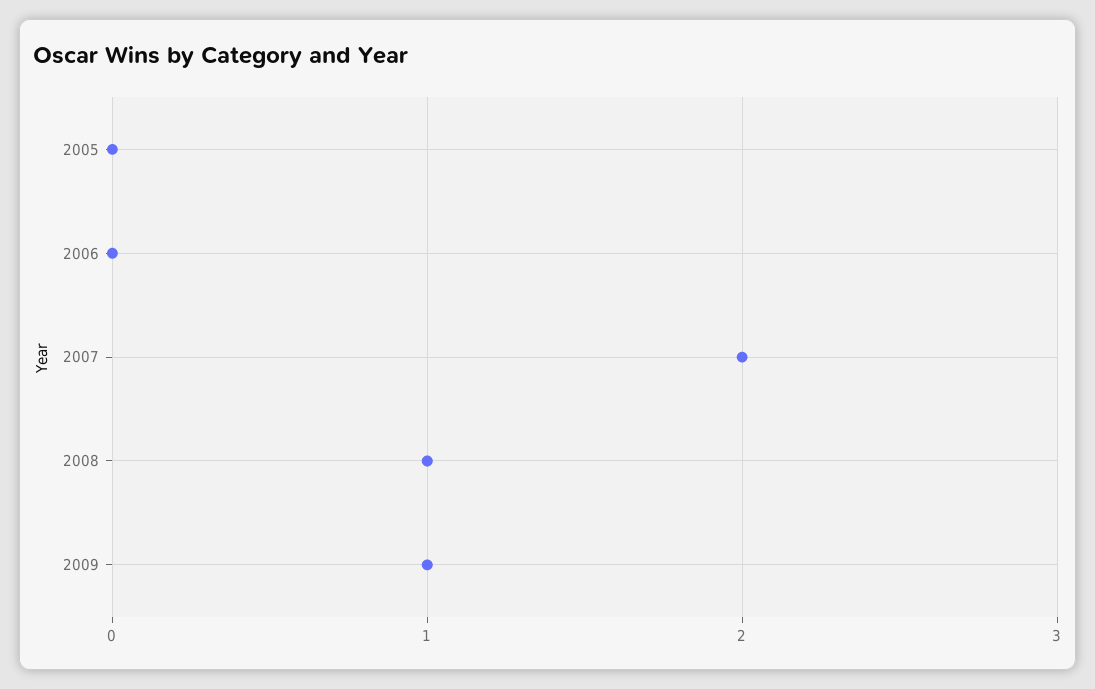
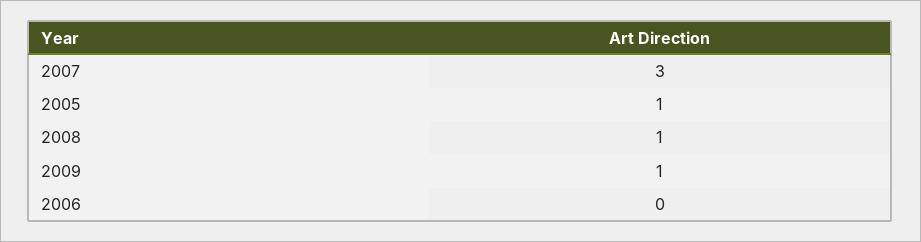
2005: 0 -> 1
2007: 2 -> 3

